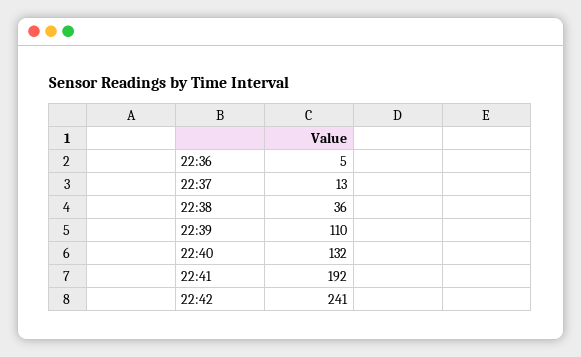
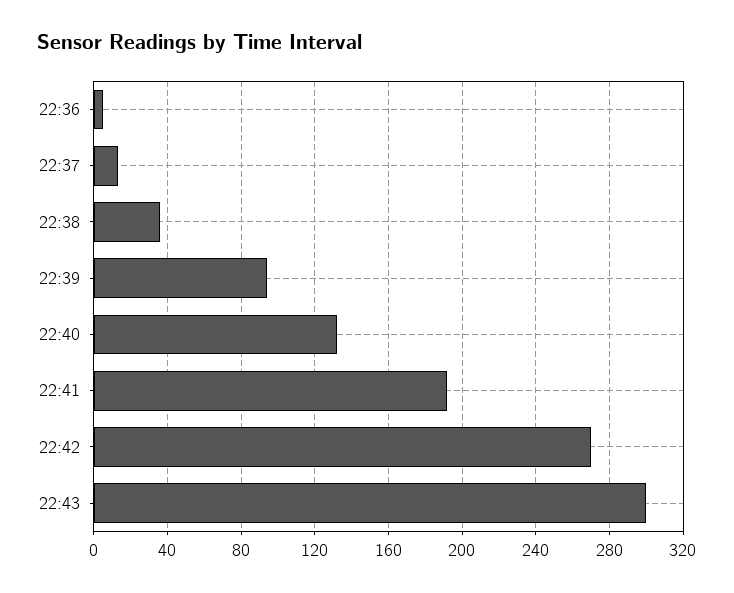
22:39: 110 -> 95
22:42: 241 -> 270
22:43: none -> 300

